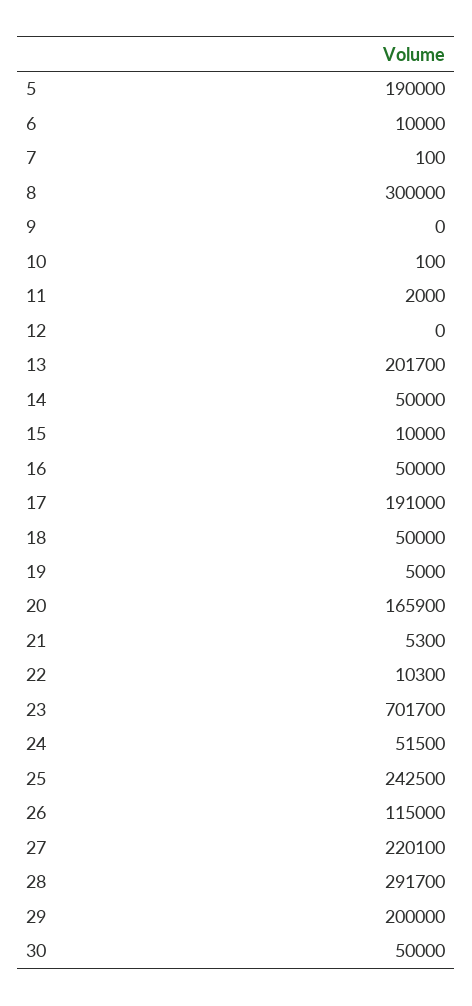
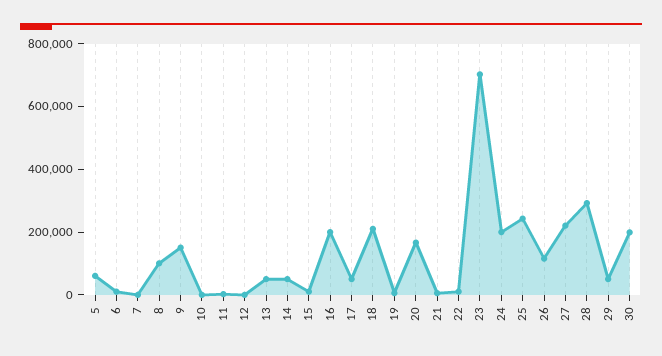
5: 190000 -> 50000
8: 300000 -> 100000
9: 0 -> 150000
13: 201700 -> 50000
16: 50000 -> 200000
17: 191000 -> 50000
18: 50000 -> 200000
24: 51500 -> 200000
29: 200000 -> 50000
30: 50000 -> 200000

